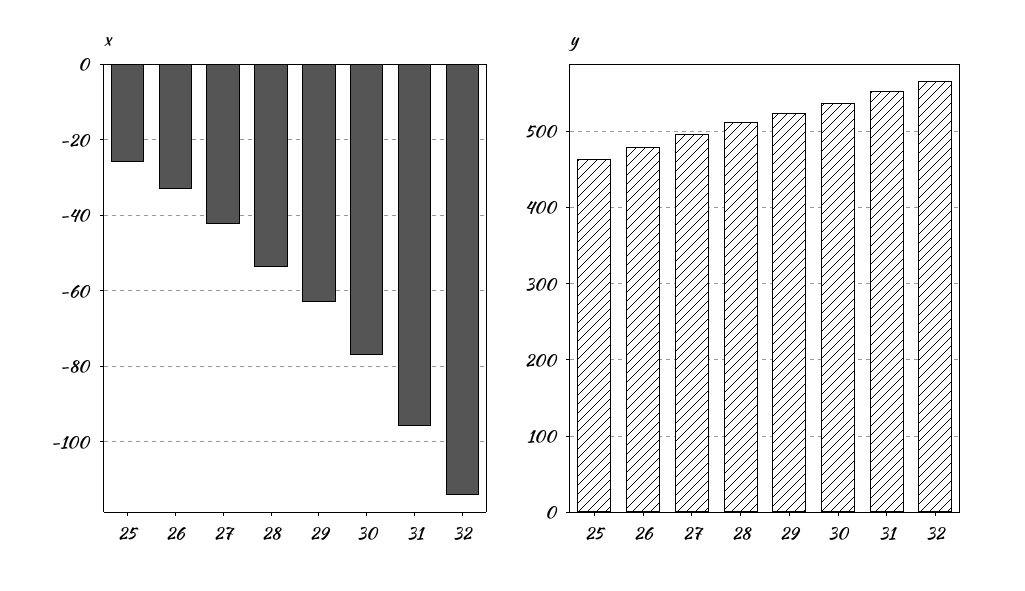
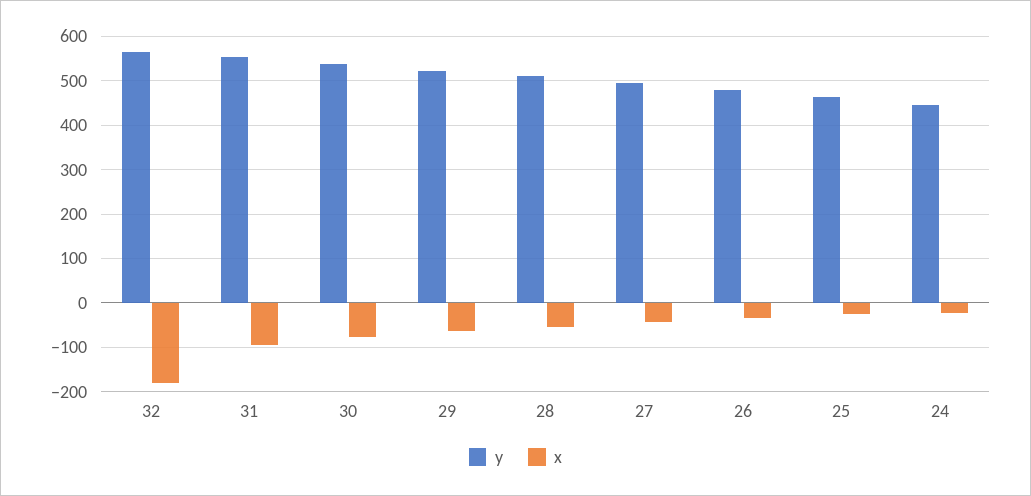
x, 32: -114 -> -180
y, 24: none -> 440
x, 24: none -> -20

